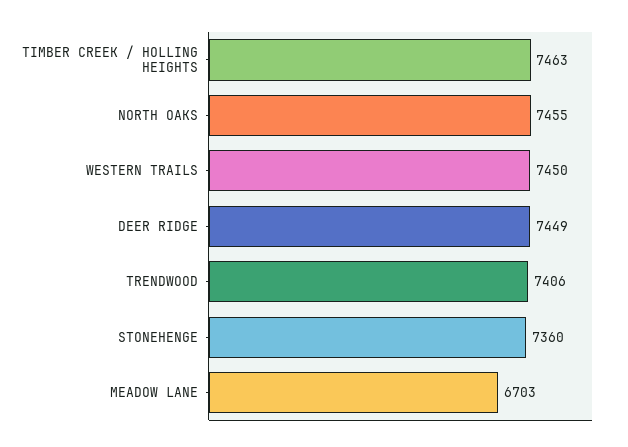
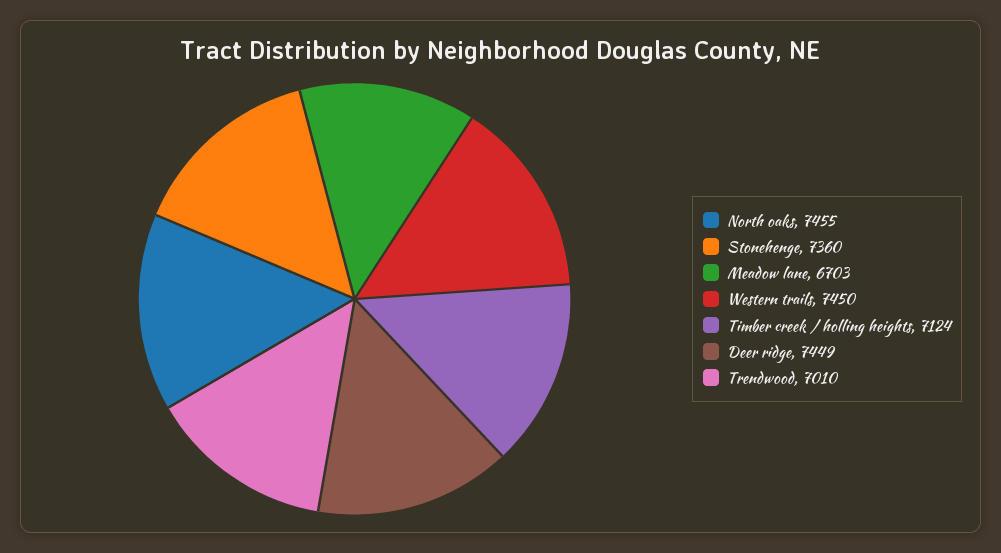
TIMBER CREEK / HOLLING HEIGHTS: 7463 -> 7124
TRENDWOOD: 7406 -> 7010

